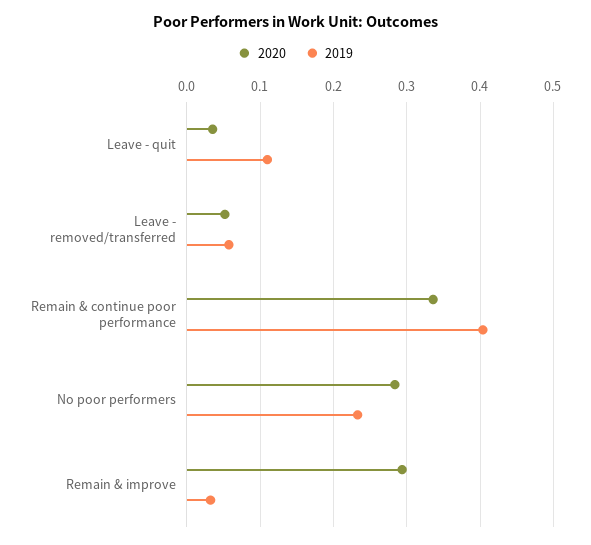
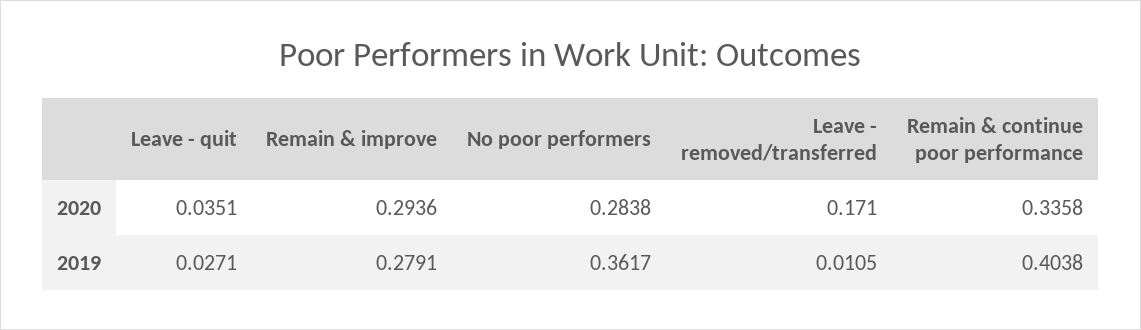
2019, Leave - quit: 0.11 -> 0.0271
2020, Leave - removed/transferred: 0.05 -> 0.171
2019, Leave - removed/transferred: 0.06 -> 0.0105
2019, No poor performers: 0.23 -> 0.3617
2019, Remain & improve: 0.03 -> 0.2791

